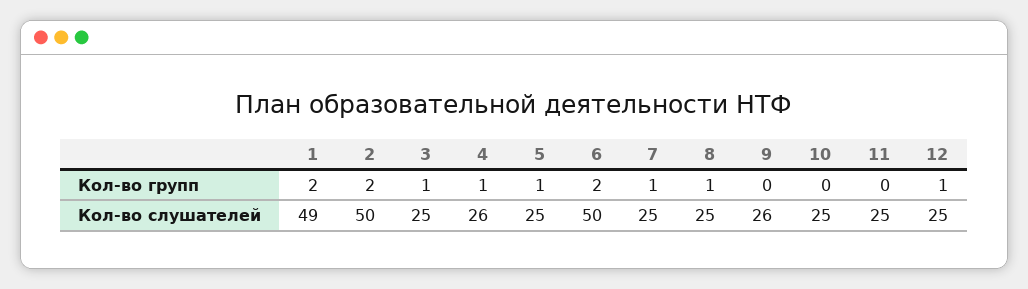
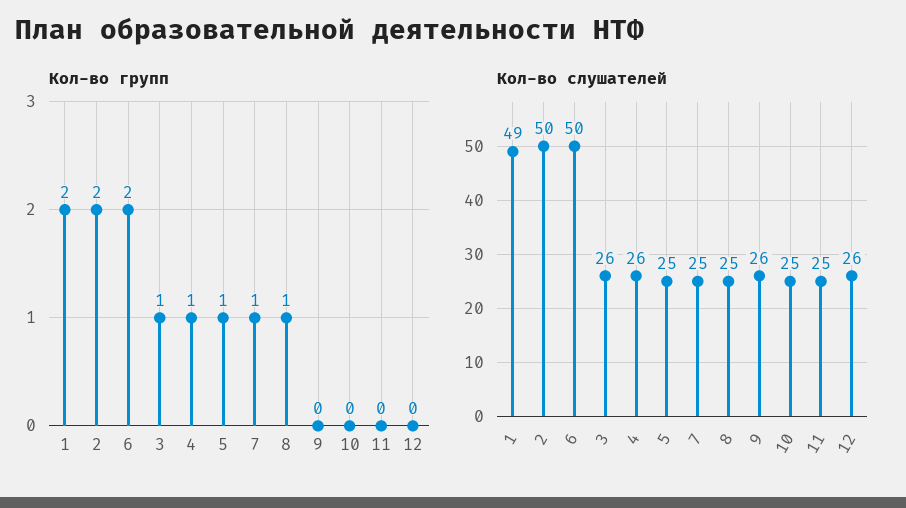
Кол-во групп, 12: 1 -> 0
Кол-во слушателей, 3: 25 -> 26
Кол-во слушателей, 12: 25 -> 26

